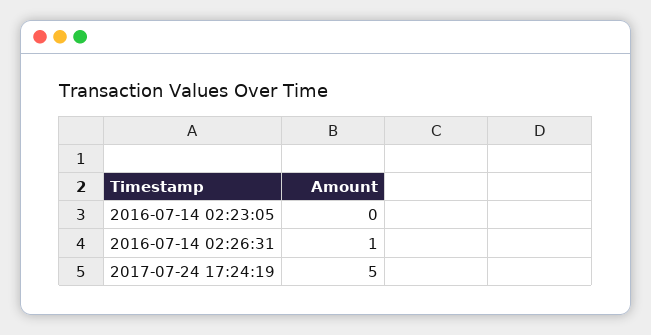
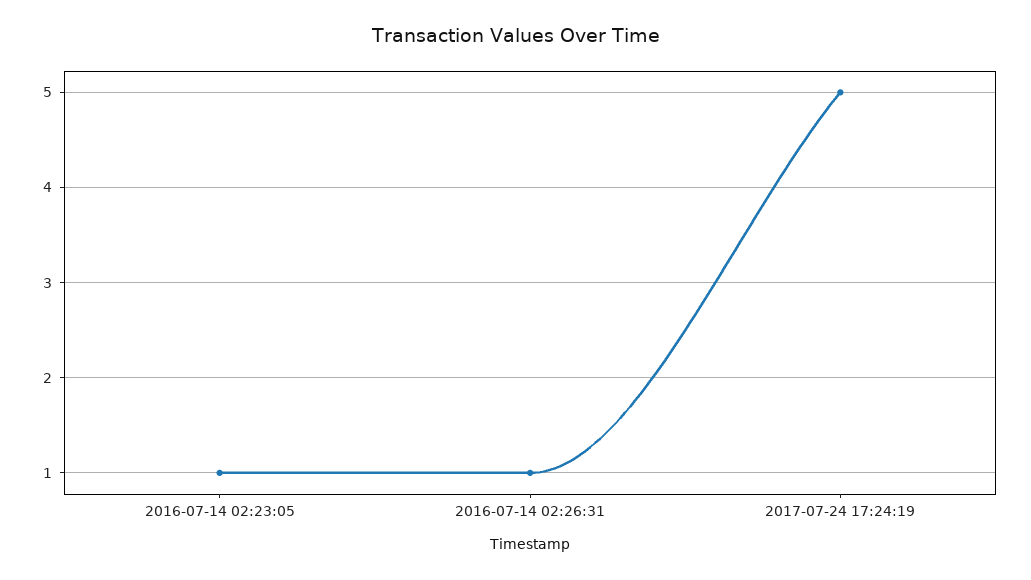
2016-07-14 02:23:05: 0 -> 1

